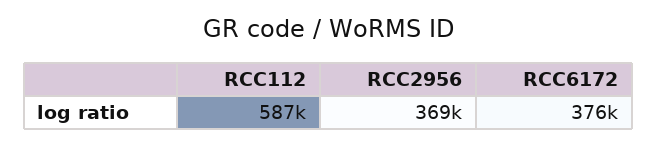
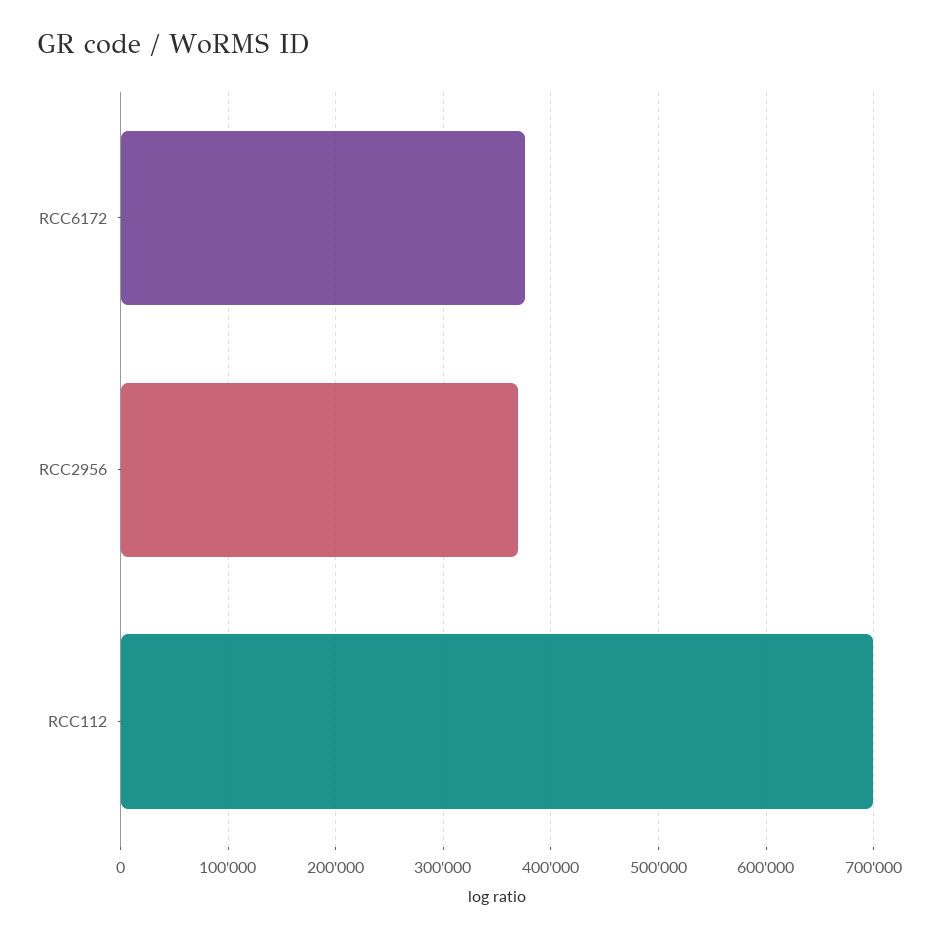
RCC112: 587000 -> 700000

